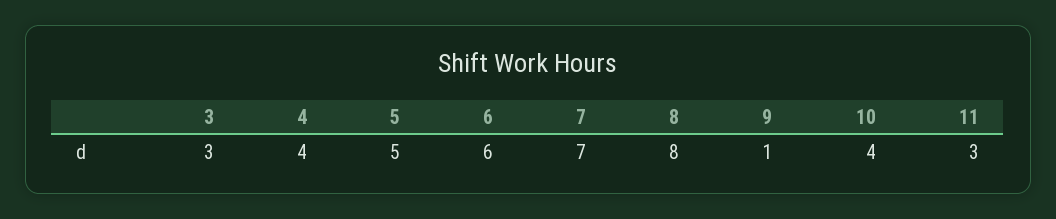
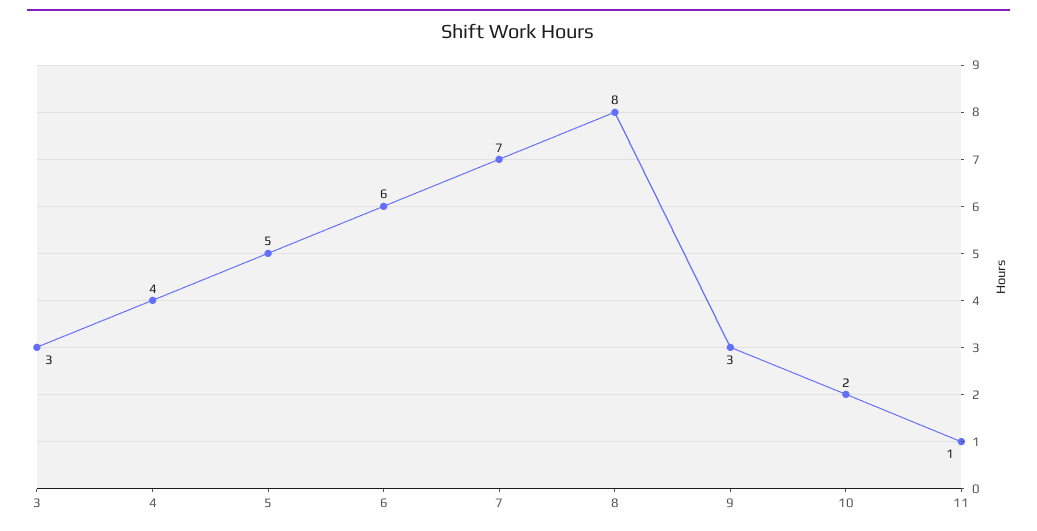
9: 1 -> 3
10: 4 -> 2
11: 3 -> 1

